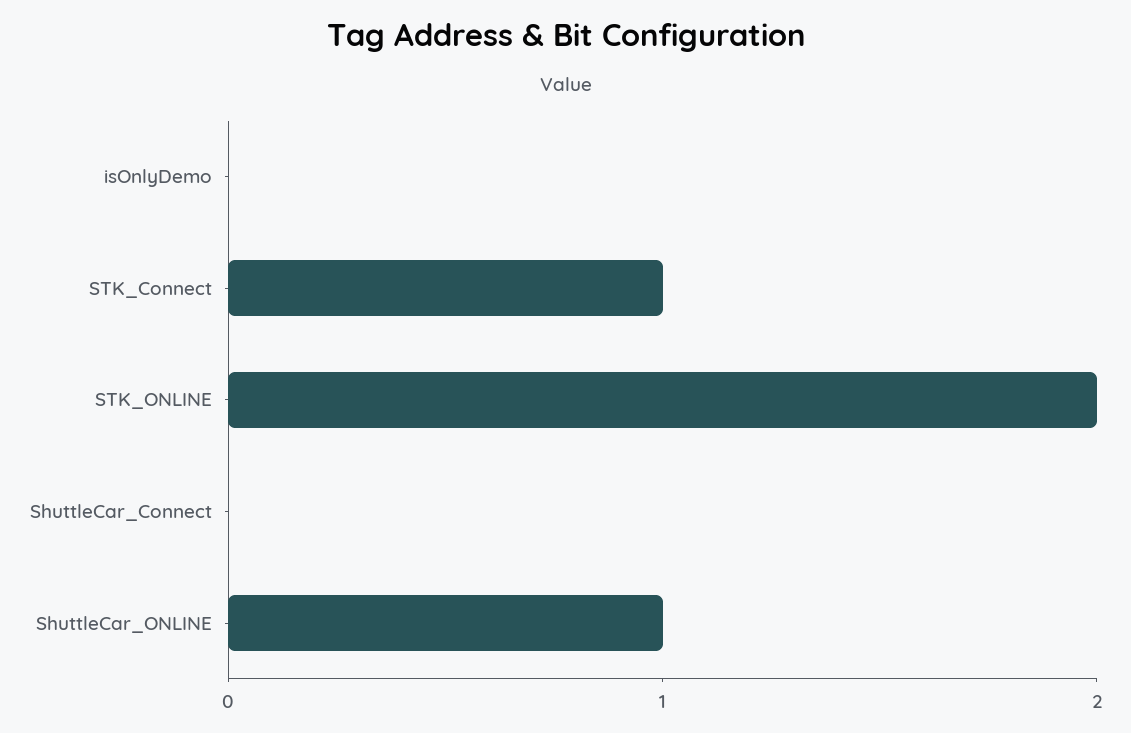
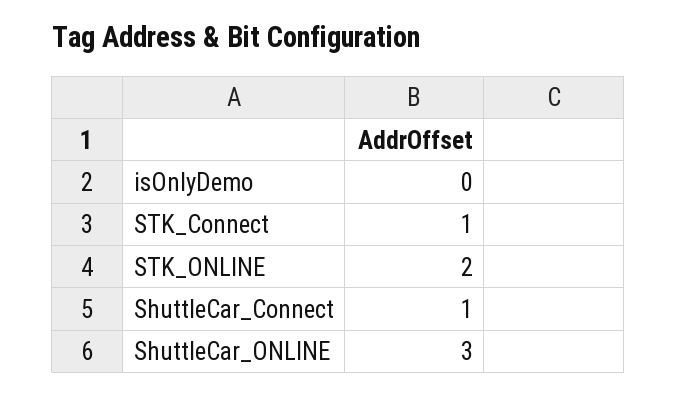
ShuttleCar_Connect: 0 -> 1
ShuttleCar_ONLINE: 1 -> 3

